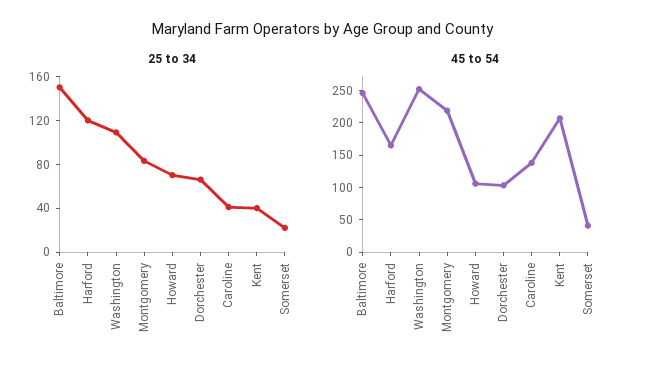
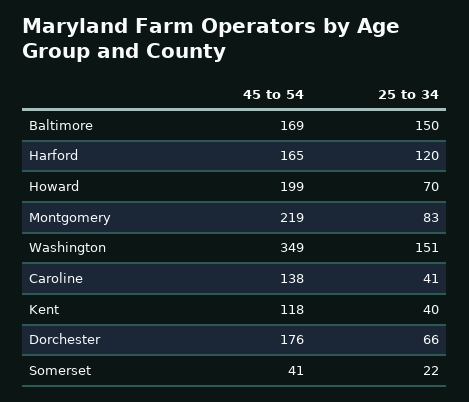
25 to 34, Washington: 110 -> 151
45 to 54, Baltimore: 250 -> 169
45 to 54, Washington: 250 -> 349
45 to 54, Howard: 100 -> 199
45 to 54, Dorchester: 100 -> 176
45 to 54, Kent: 200 -> 118

